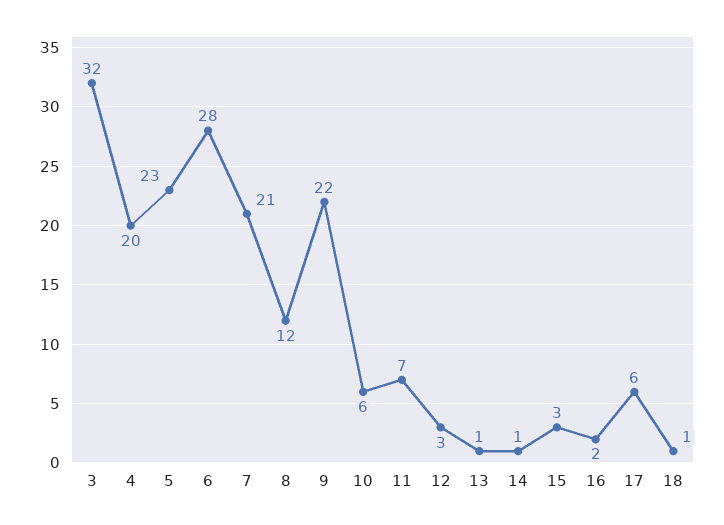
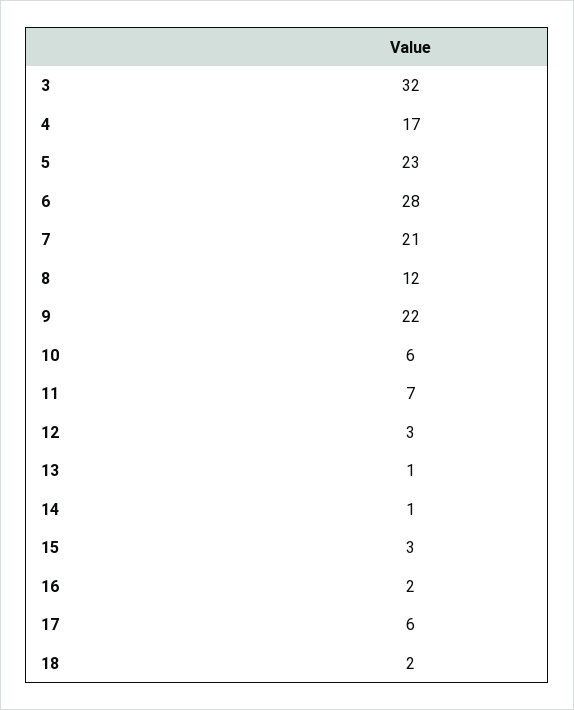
4: 20 -> 17
18: 1 -> 2

